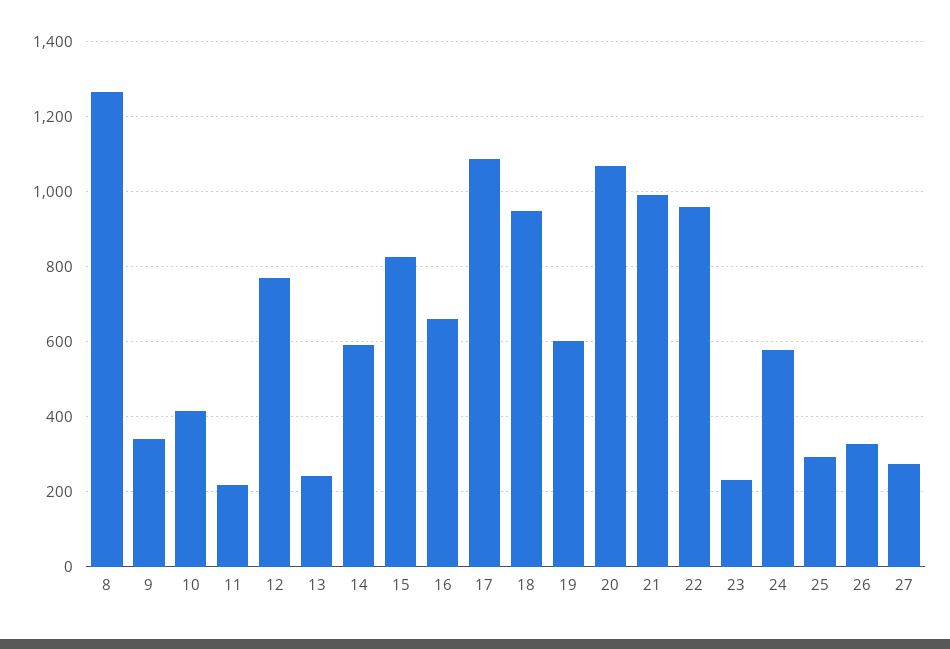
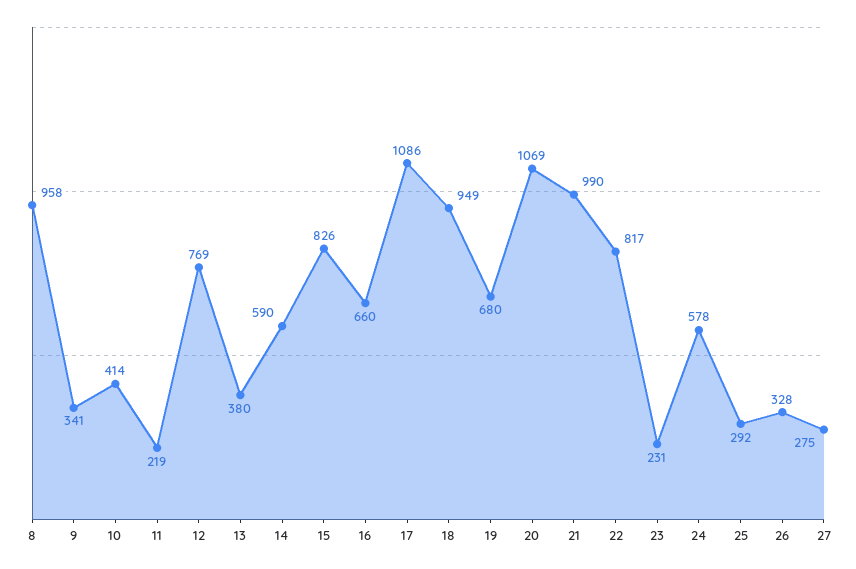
8: 1260 -> 958
13: 240 -> 380
19: 600 -> 680
22: 960 -> 817

